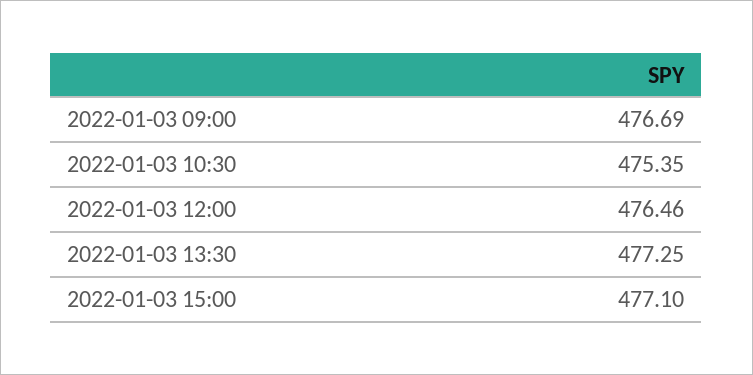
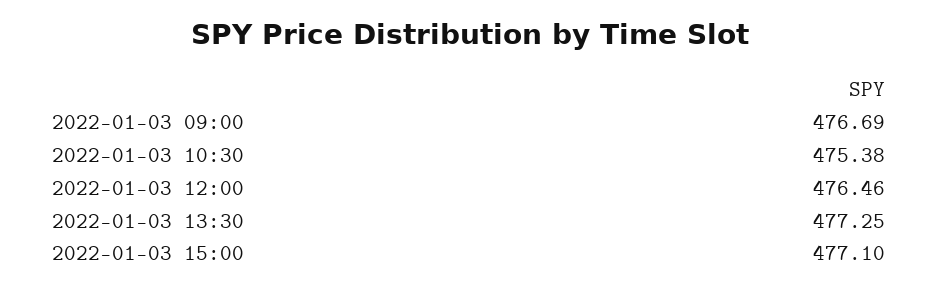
2022-01-03 10:30: 475.35 -> 475.38

